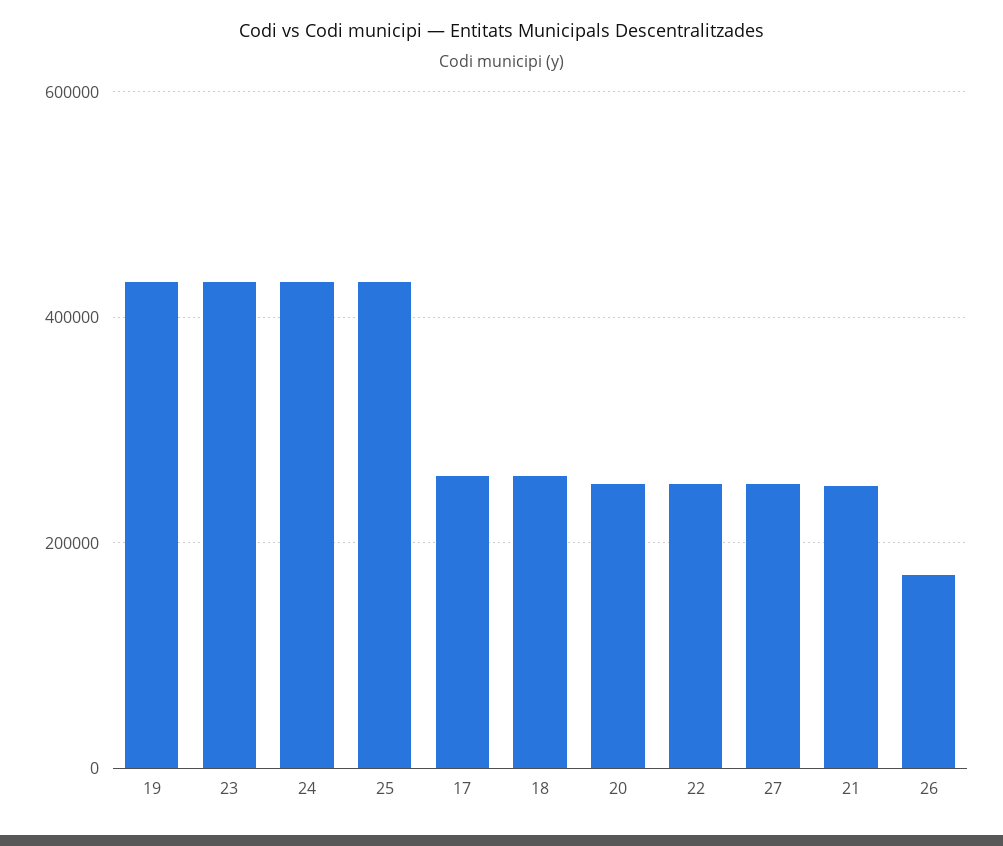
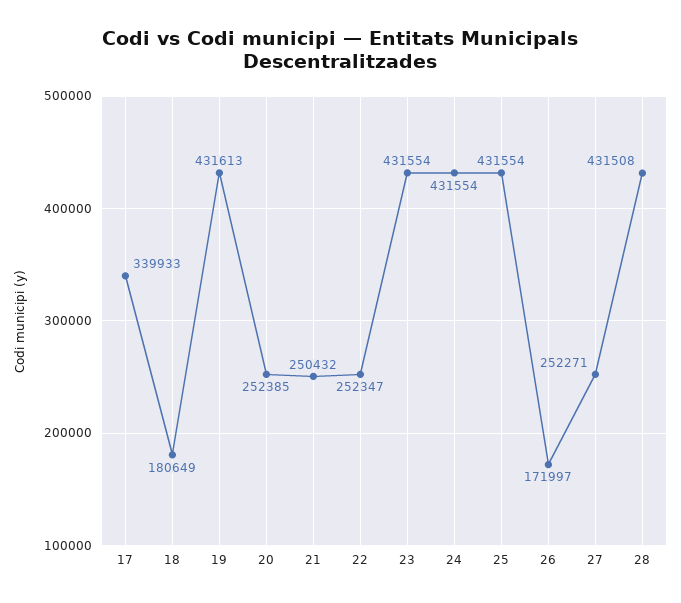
17: 260000 -> 339933
18: 260000 -> 180649
28: none -> 431508

